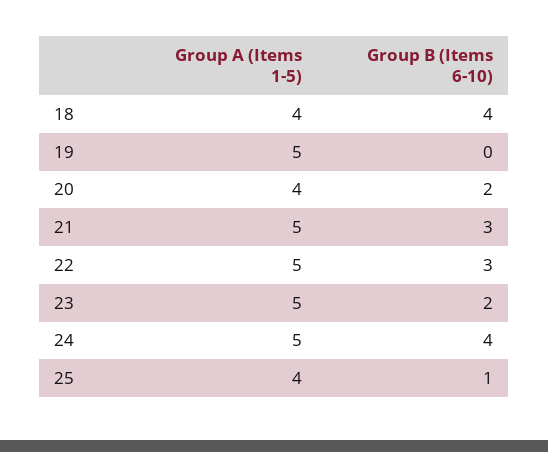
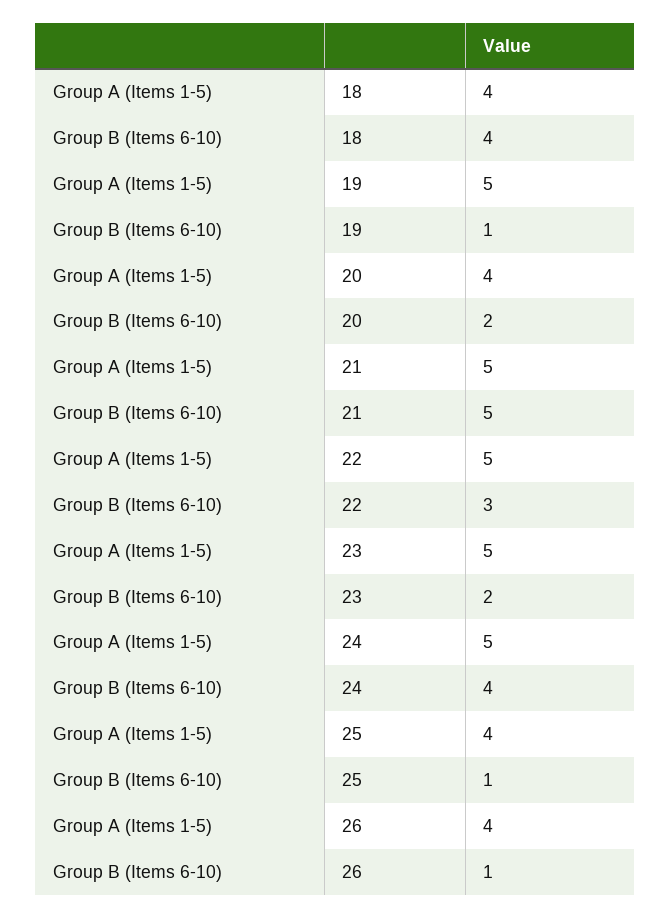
Group B (Items 6-10), 19: 0 -> 1
Group B (Items 6-10), 21: 3 -> 5
Group A (Items 1-5), 26: none -> 4
Group B (Items 6-10), 26: none -> 1

